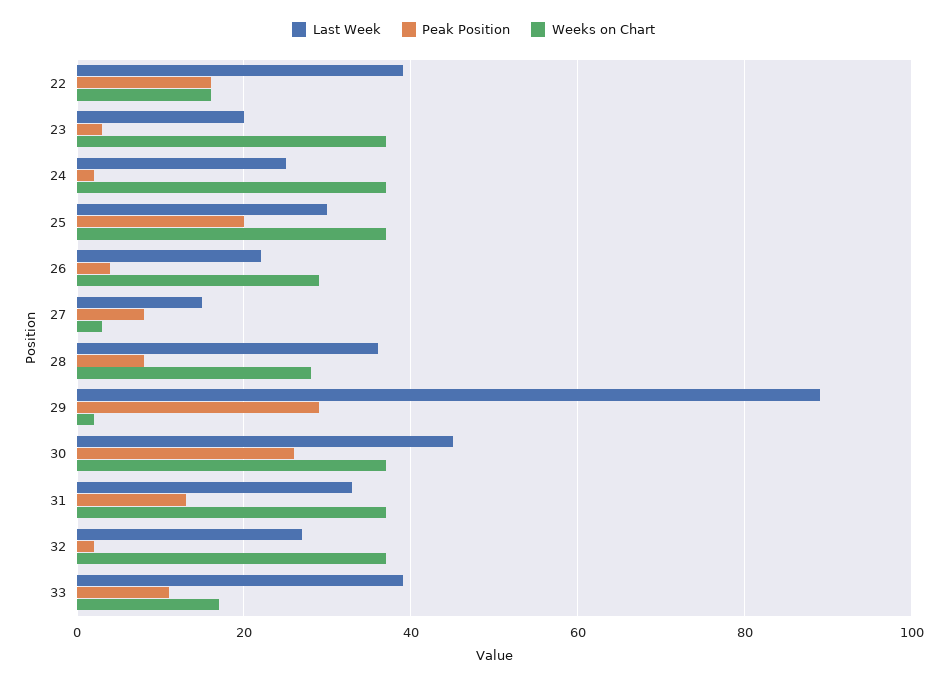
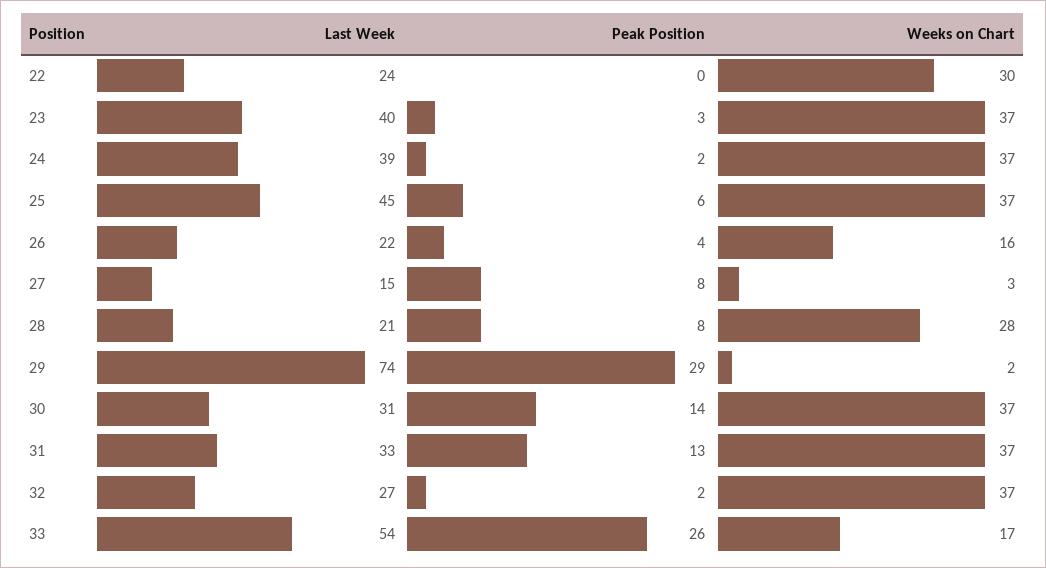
Last Week, 22: 40 -> 24
Peak Position, 22: 15 -> 0
Weeks on Chart, 22: 15 -> 30
Last Week, 23: 20 -> 40
Last Week, 24: 25 -> 39
Last Week, 25: 30 -> 45
Peak Position, 25: 20 -> 6
Weeks on Chart, 26: 30 -> 16
Last Week, 28: 35 -> 21
Last Week, 29: 90 -> 74
Last Week, 30: 45 -> 31
Peak Position, 30: 25 -> 14
Last Week, 33: 40 -> 54
Peak Position, 33: 10 -> 26

